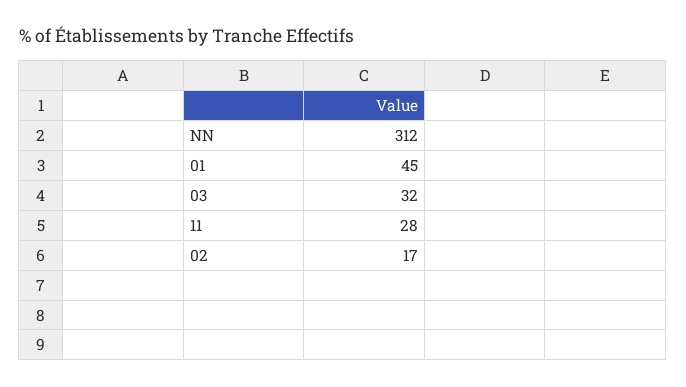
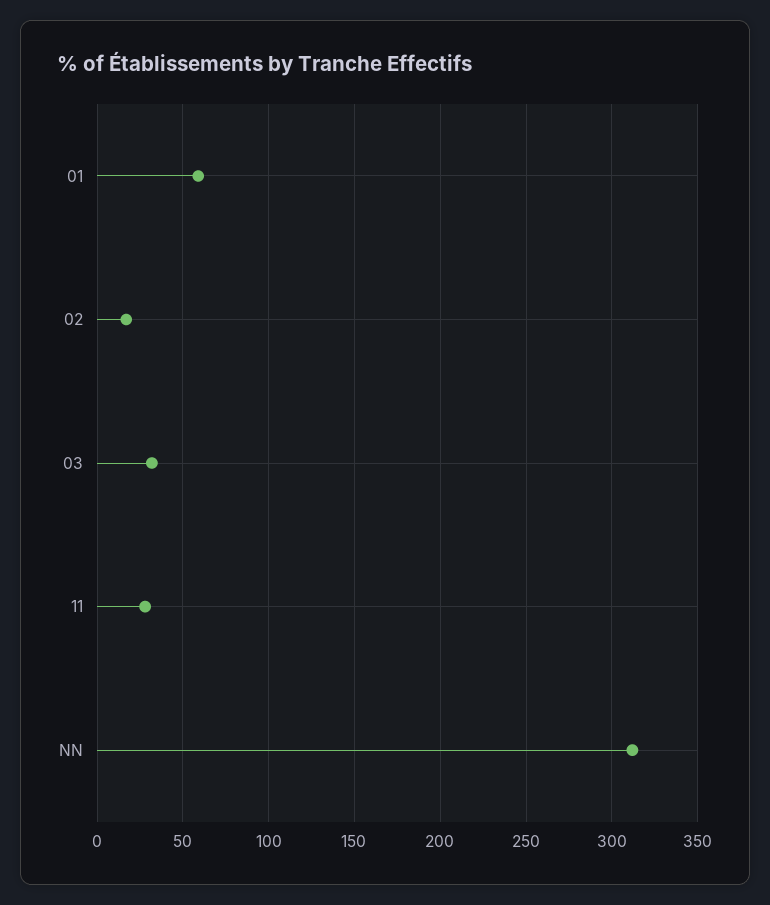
01: 45 -> 60

